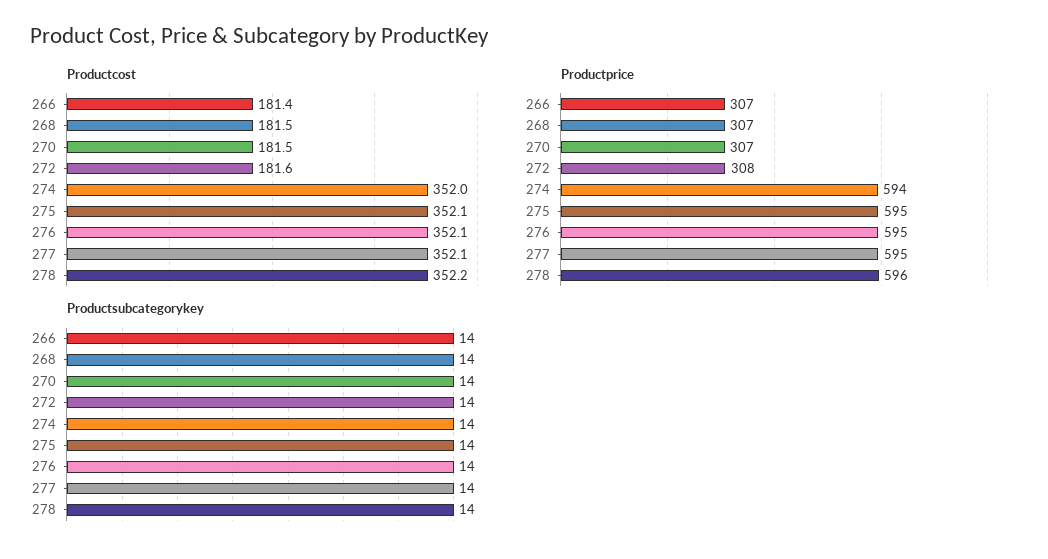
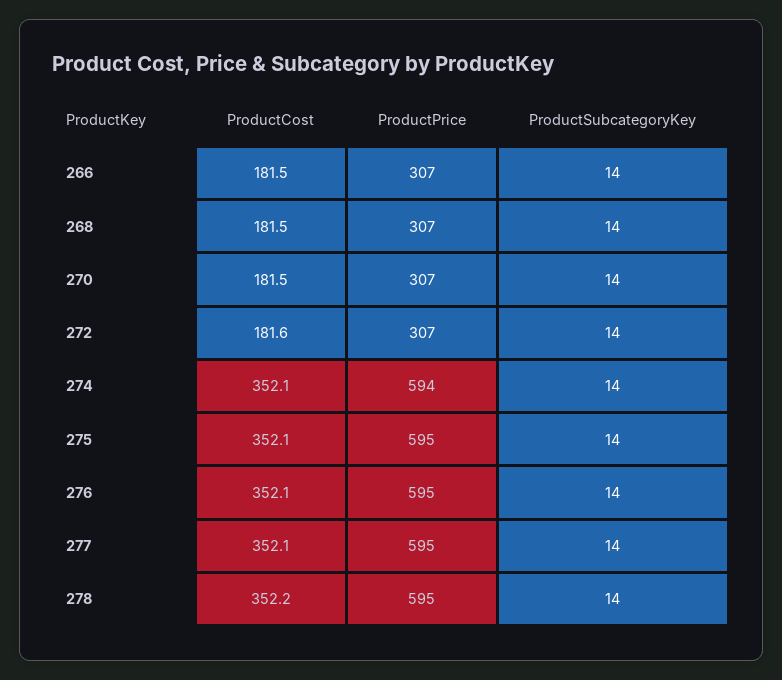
Productcost, 266: 181.4 -> 181.5
Productcost, 274: 352 -> 352.1
Productprice, 272: 308 -> 307
Productprice, 278: 596 -> 595

